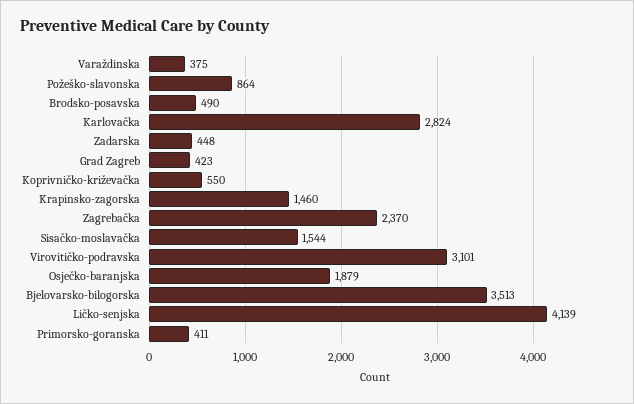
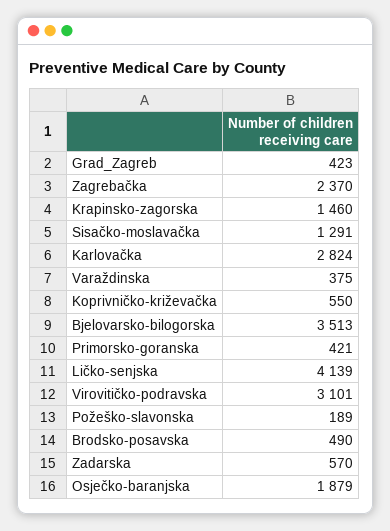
Požeško-slavonska: 864 -> 189
Zadarska: 448 -> 570
Sisačko-moslavačka: 1544 -> 1291
Primorsko-goranska: 411 -> 421

